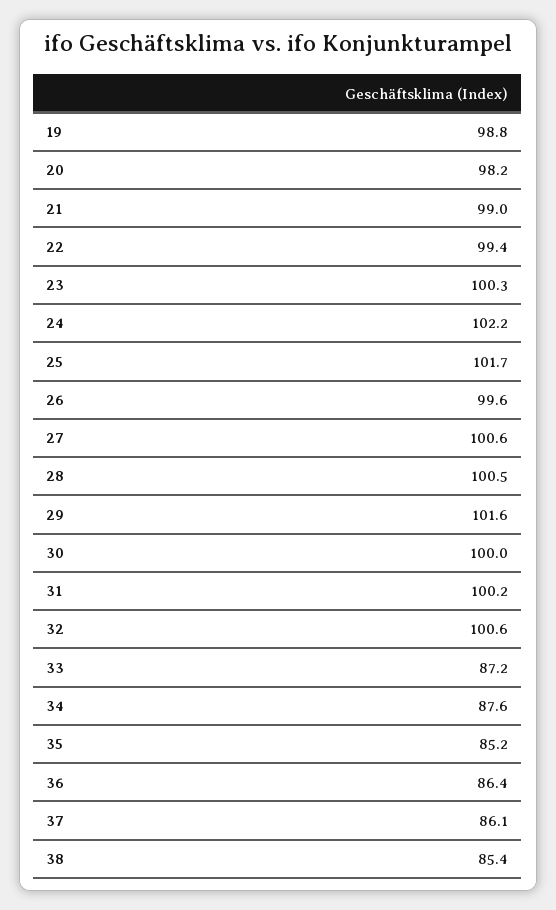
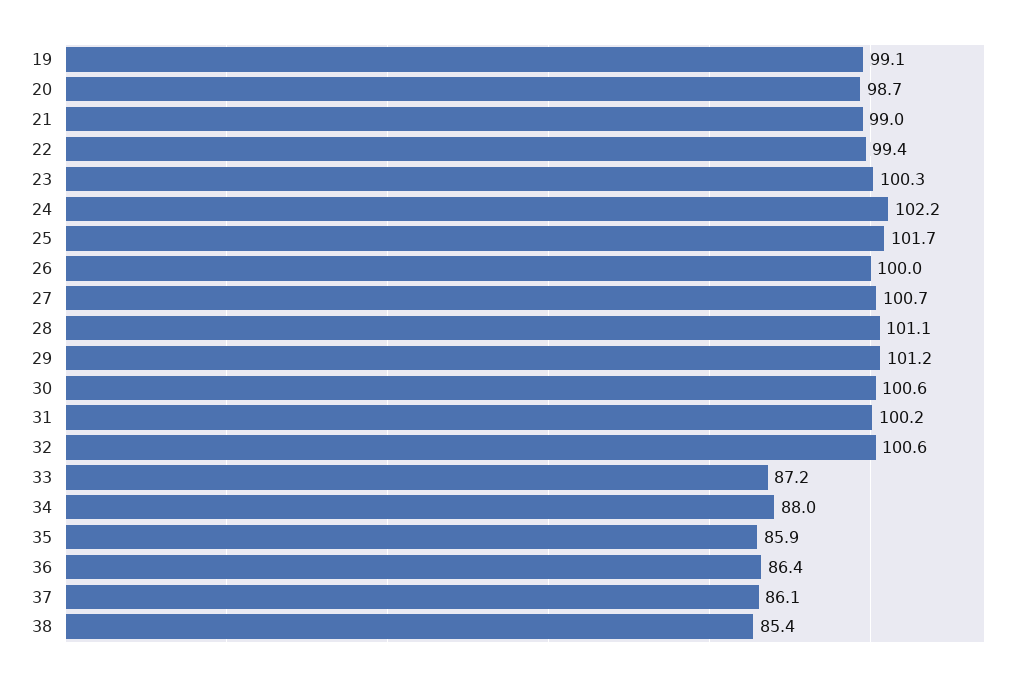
19: 98.8 -> 99.1
20: 98.2 -> 98.7
26: 99.6 -> 100
27: 100.6 -> 100.7
28: 100.5 -> 101.1
29: 101.6 -> 101.2
30: 100 -> 100.6
34: 87.6 -> 88
35: 85.2 -> 85.9

